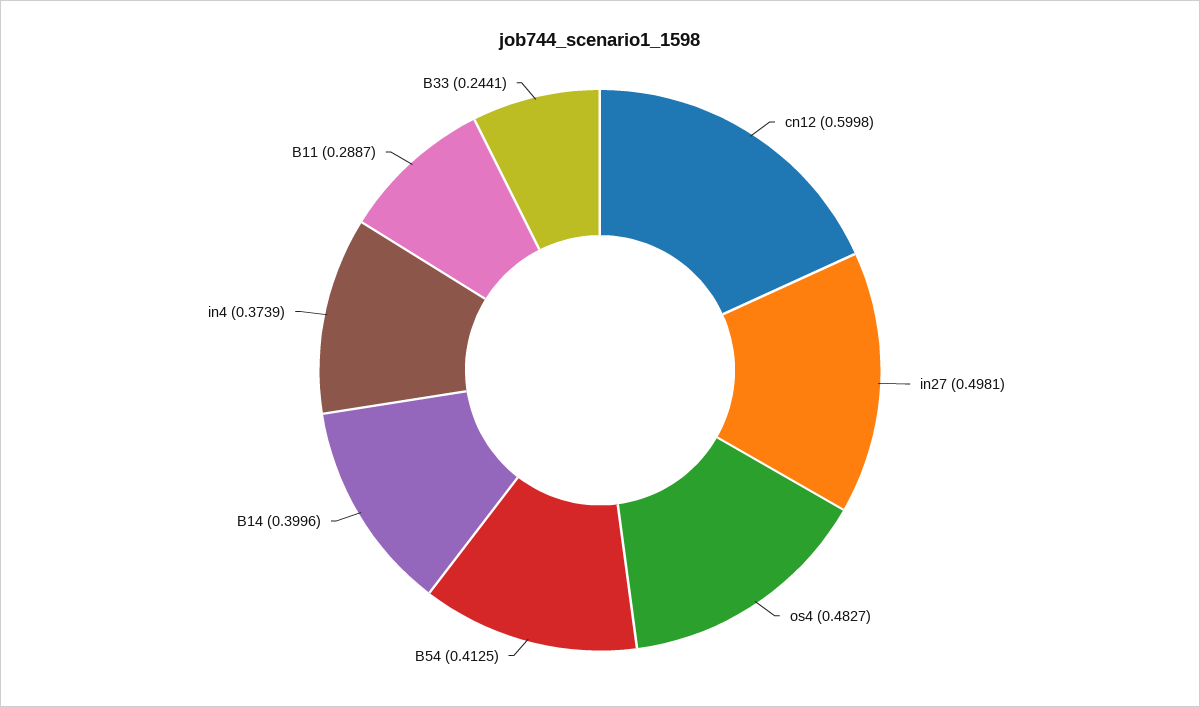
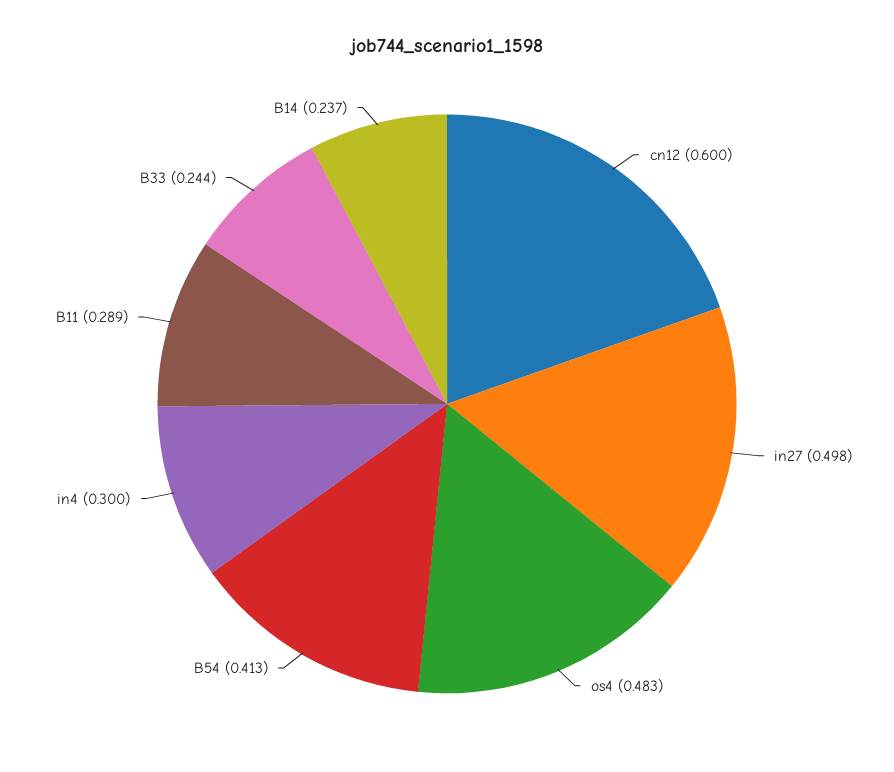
B14: 0.3996 -> 0.237
in4: 0.3739 -> 0.3

